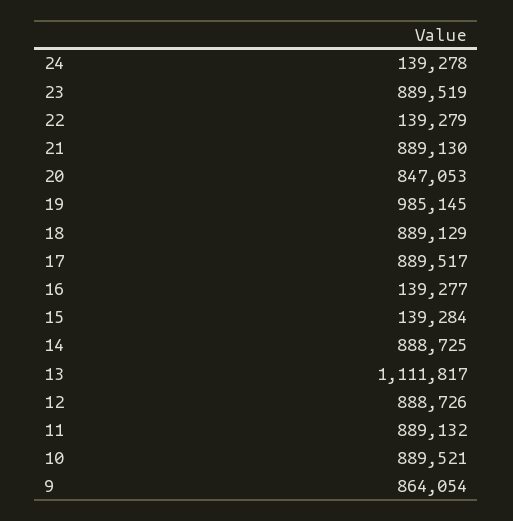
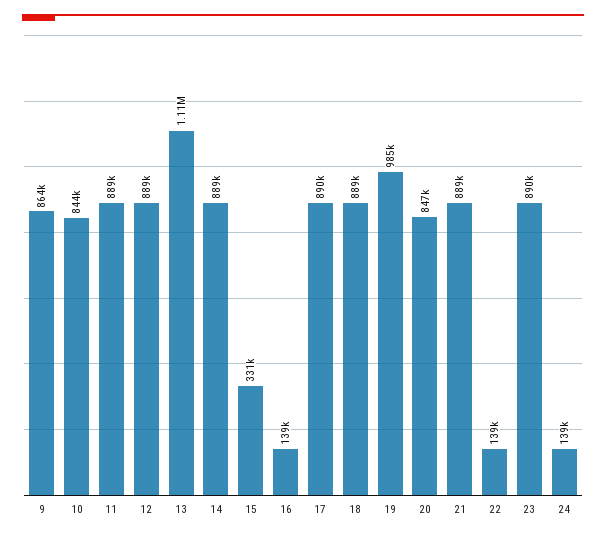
15: 139284 -> 331000
10: 889521 -> 844000

